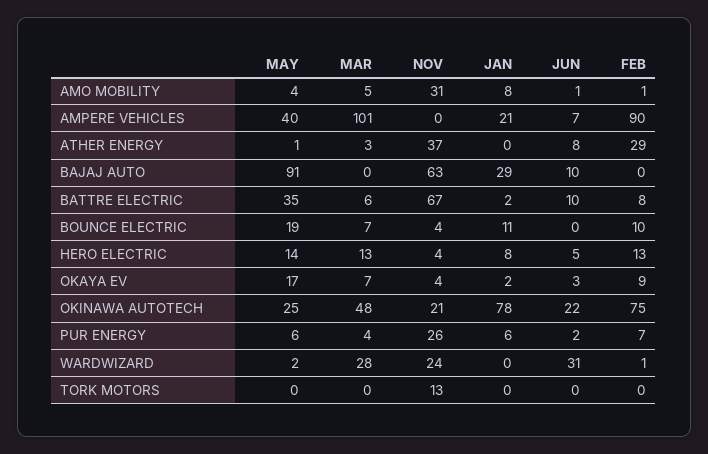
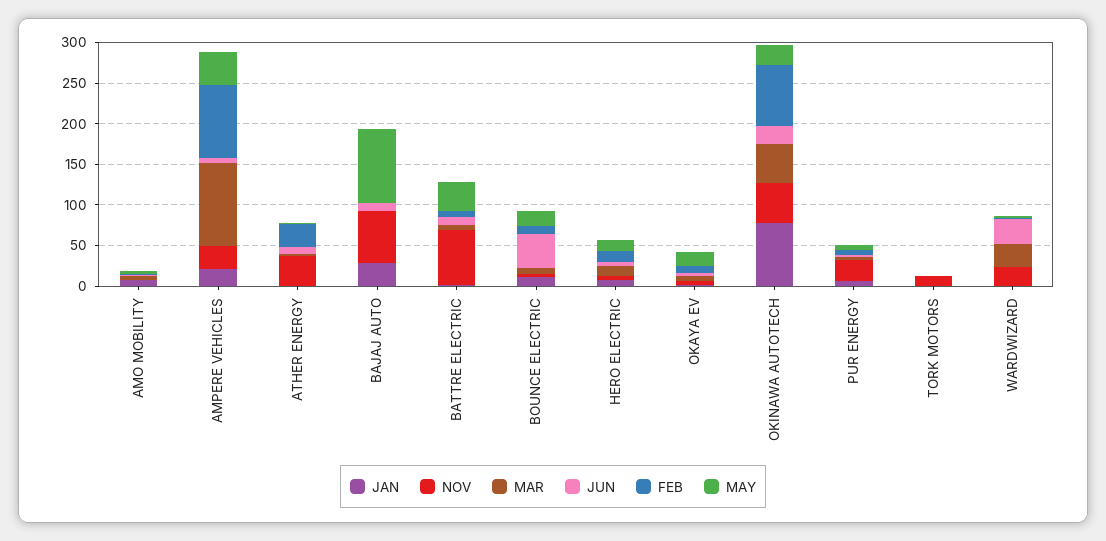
NOV, AMO MOBILITY: 31 -> 0
NOV, AMPERE VEHICLES: 0 -> 30
JUN, BOUNCE ELECTRIC: 0 -> 40
NOV, OKINAWA AUTOTECH: 21 -> 50

